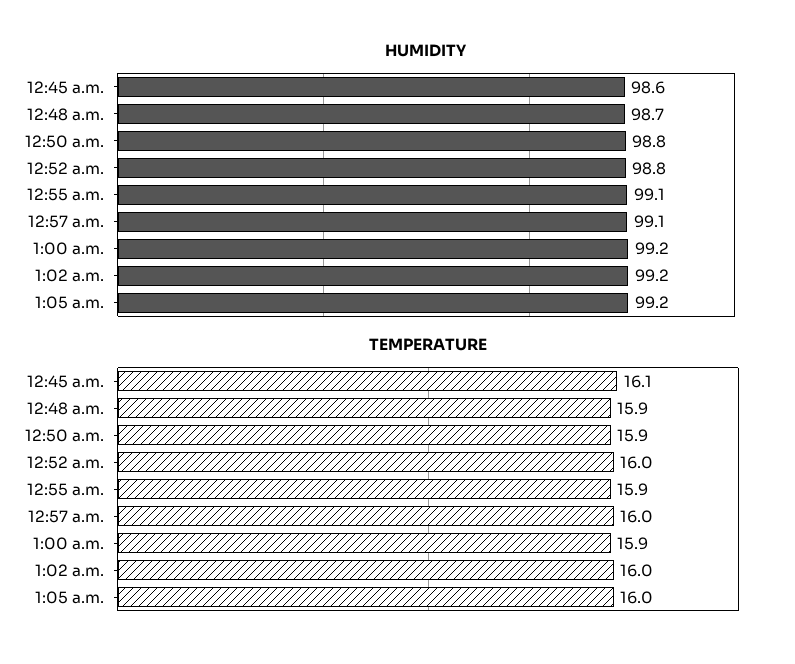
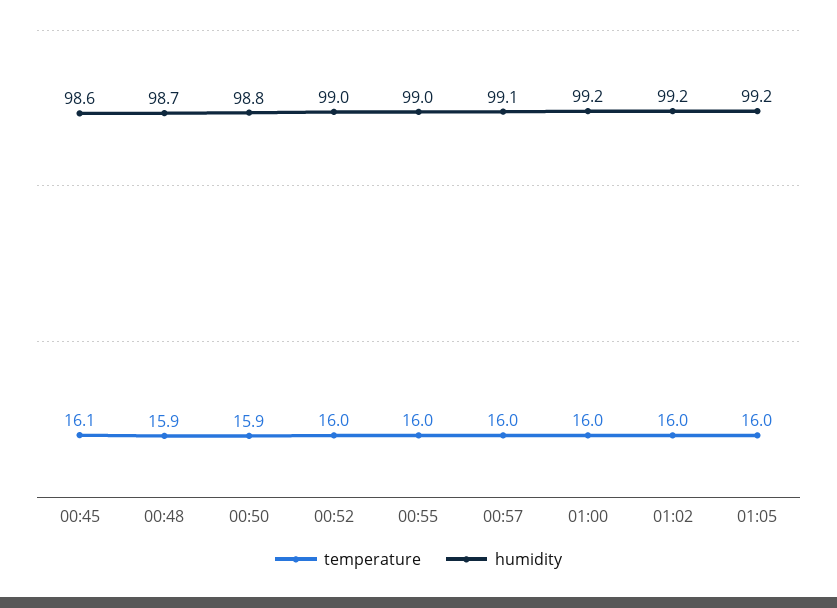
HUMIDITY, 12:52 a.m.: 98.8 -> 99
HUMIDITY, 12:55 a.m.: 99.1 -> 99
TEMPERATURE, 12:55 a.m.: 15.9 -> 16
TEMPERATURE, 1:00 a.m.: 15.9 -> 16

